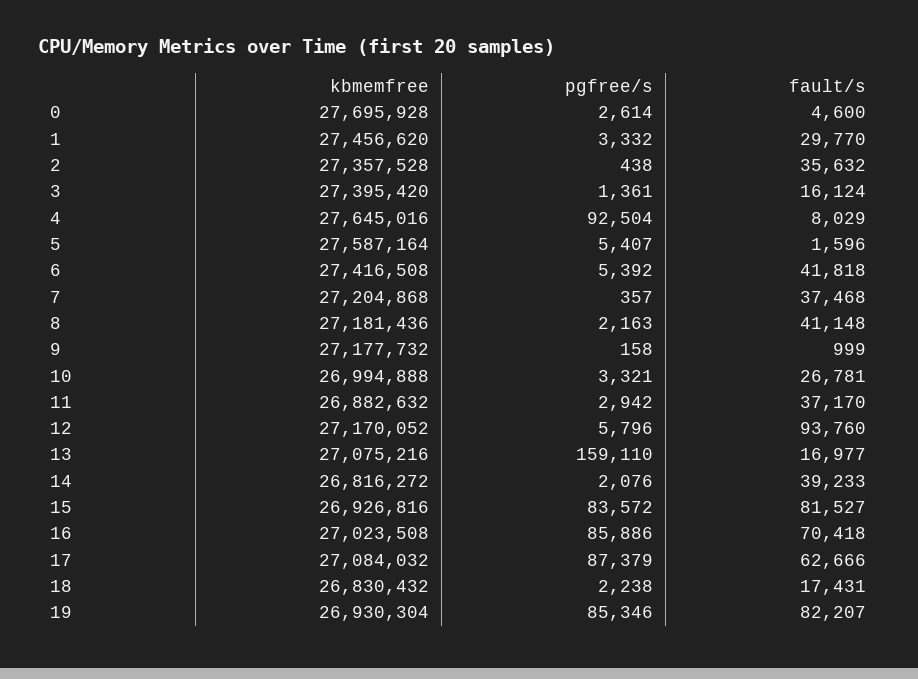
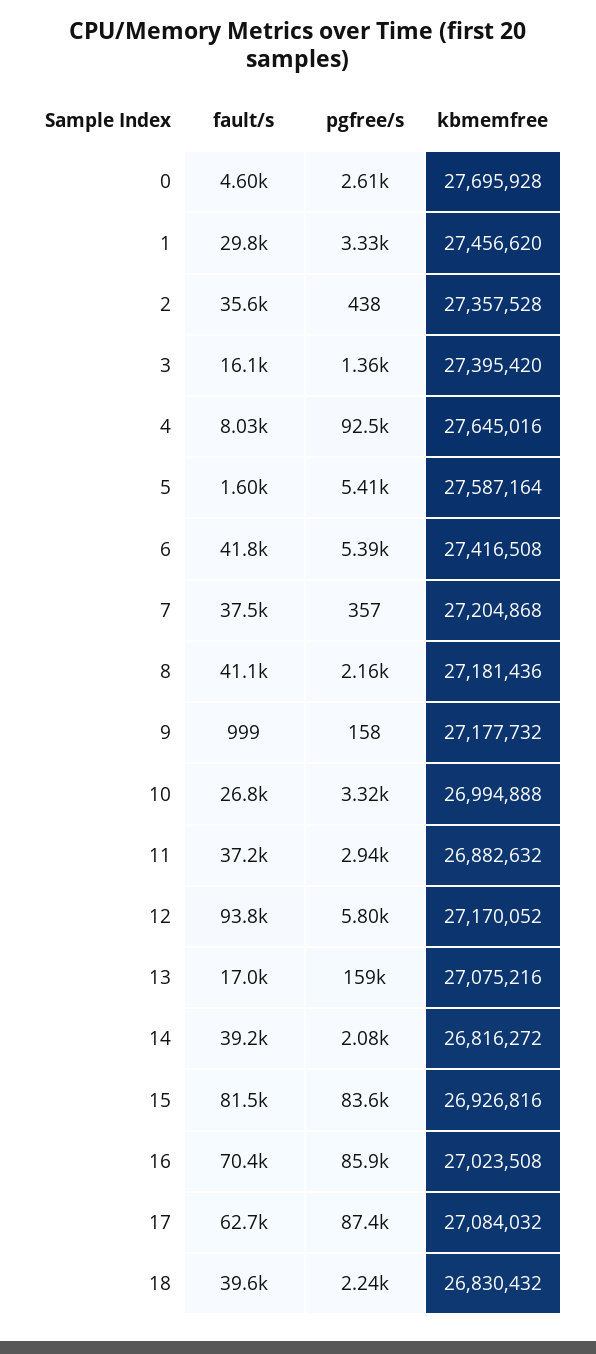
fault/s, 18: 17431 -> 39600
kbmemfree, 19: 26930304 -> none
pgfree/s, 19: 85346 -> none
fault/s, 19: 82207 -> none

